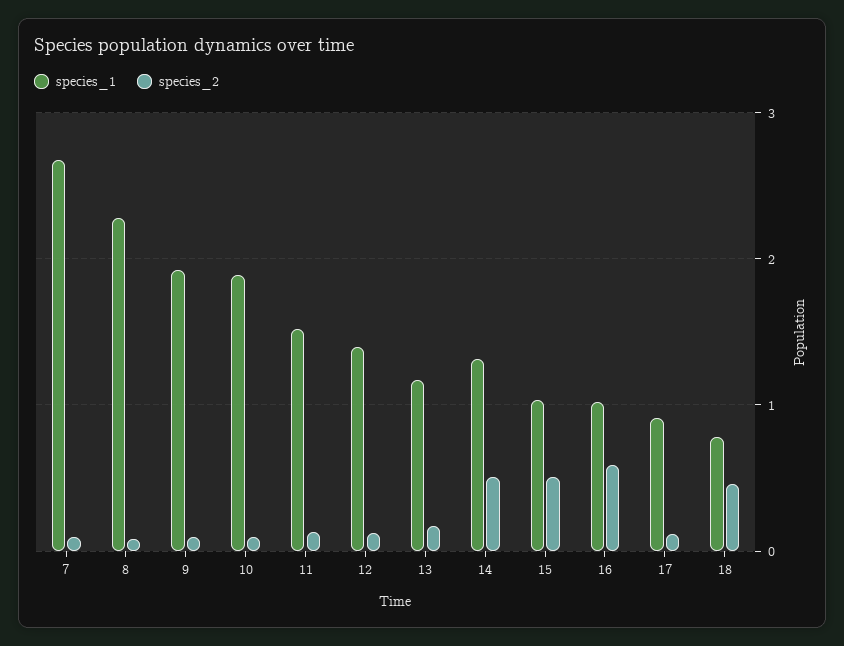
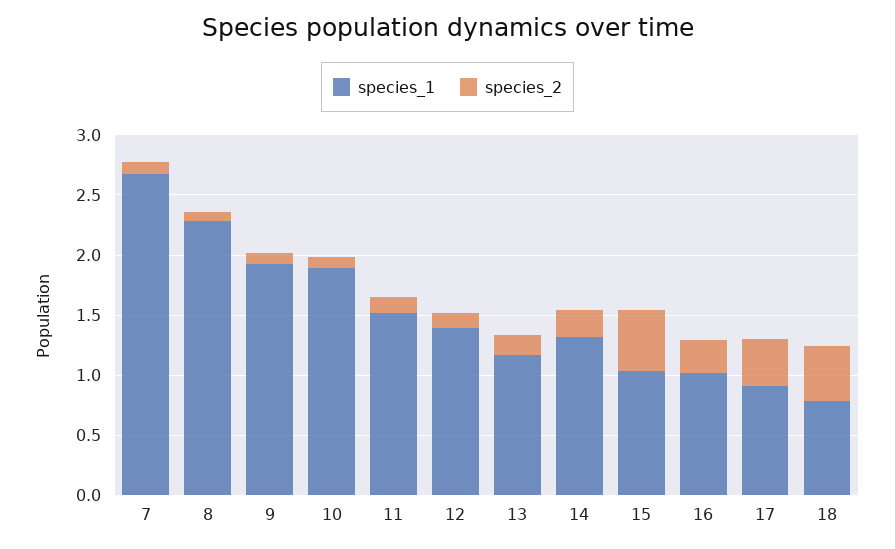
species_2, 14: 0.5 -> 0.2
species_2, 16: 0.6 -> 0.3
species_2, 17: 0.1 -> 0.4

